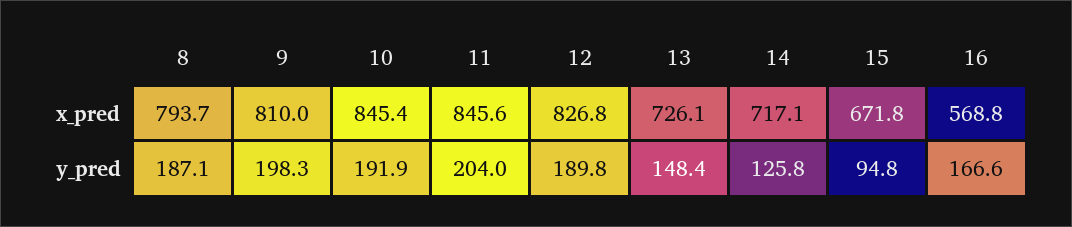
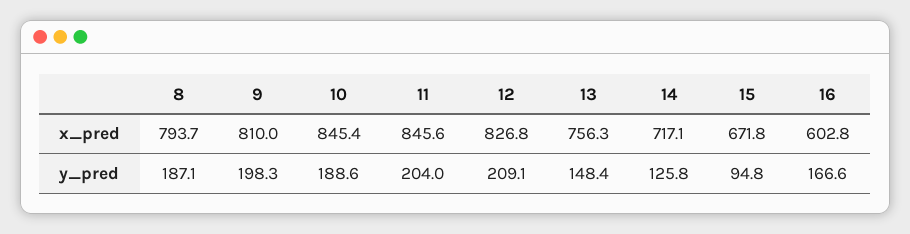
13, x_pred: 726.1 -> 756.3
16, x_pred: 568.8 -> 602.8
10, y_pred: 191.9 -> 188.6
12, y_pred: 189.8 -> 209.1

